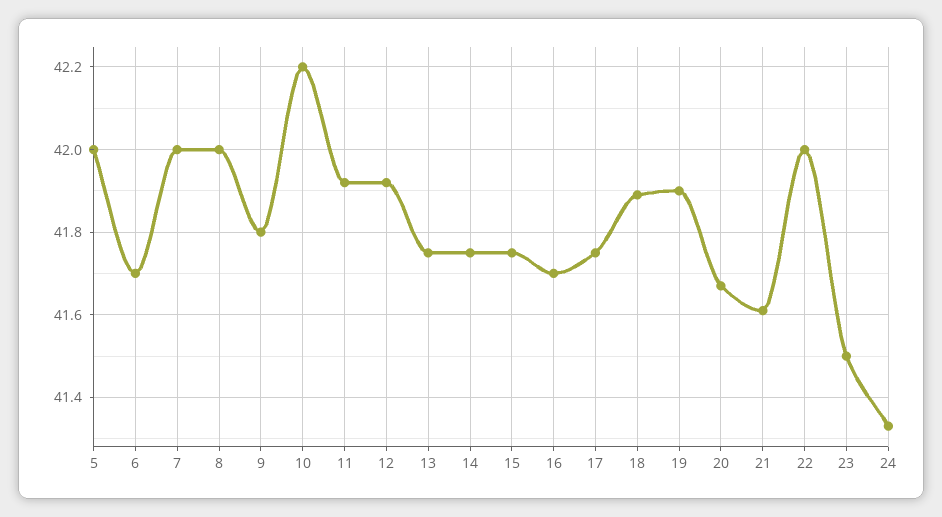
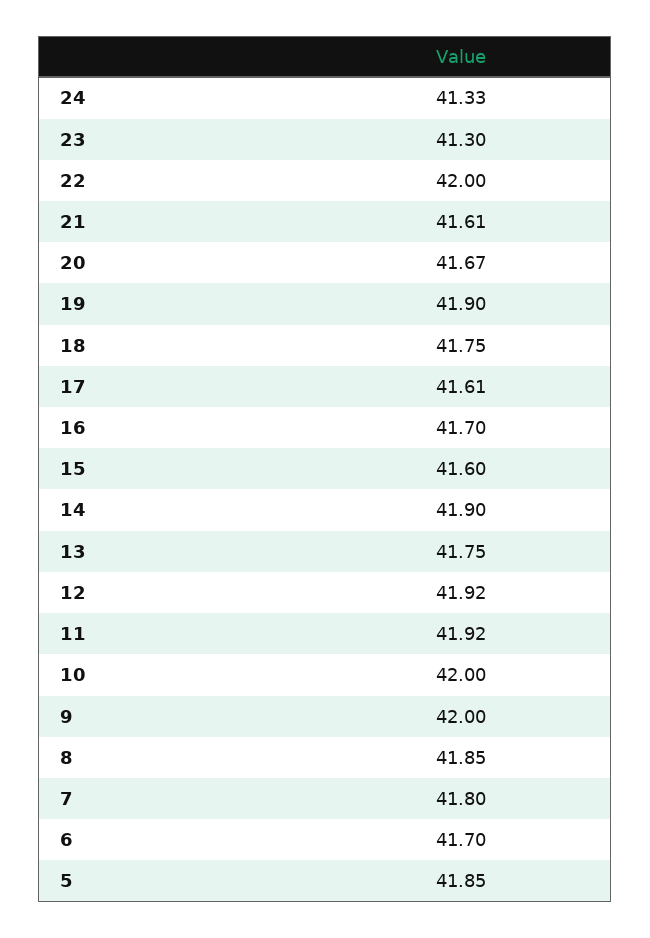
5: 42 -> 41.85
7: 42 -> 41.8
8: 42 -> 41.85
9: 41.8 -> 42
10: 42.2 -> 42
14: 41.75 -> 41.9
15: 41.75 -> 41.6
17: 41.75 -> 41.61
18: 41.9 -> 41.75
23: 41.5 -> 41.3

